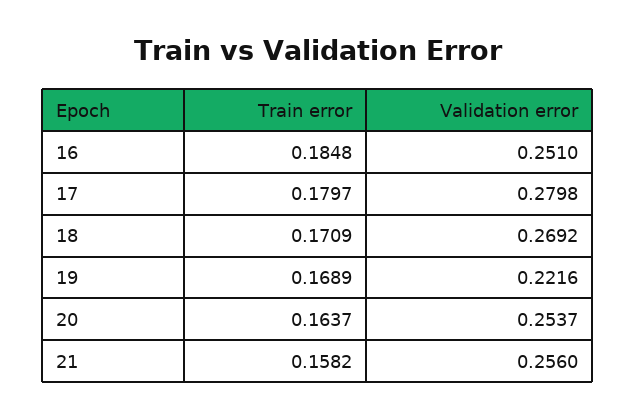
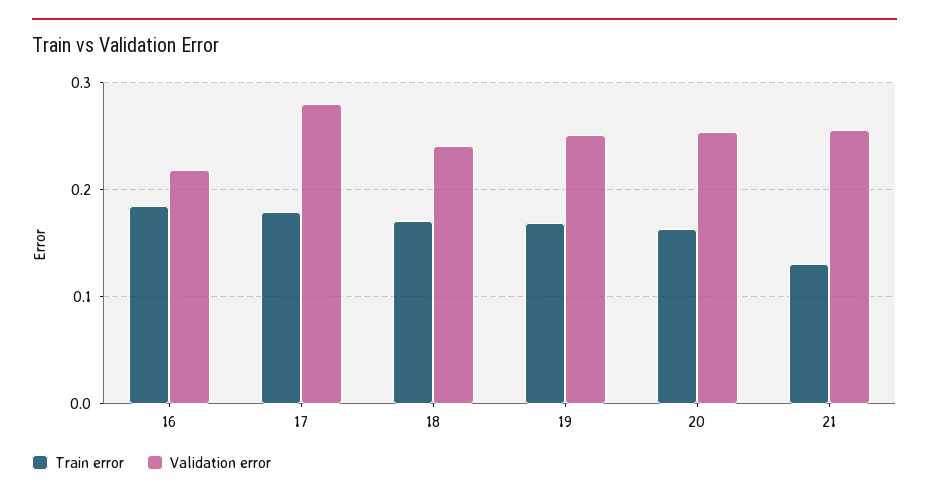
Validation error, 16: 0.251 -> 0.22
Validation error, 18: 0.2692 -> 0.24
Validation error, 19: 0.2216 -> 0.25
Train error, 21: 0.1582 -> 0.13

